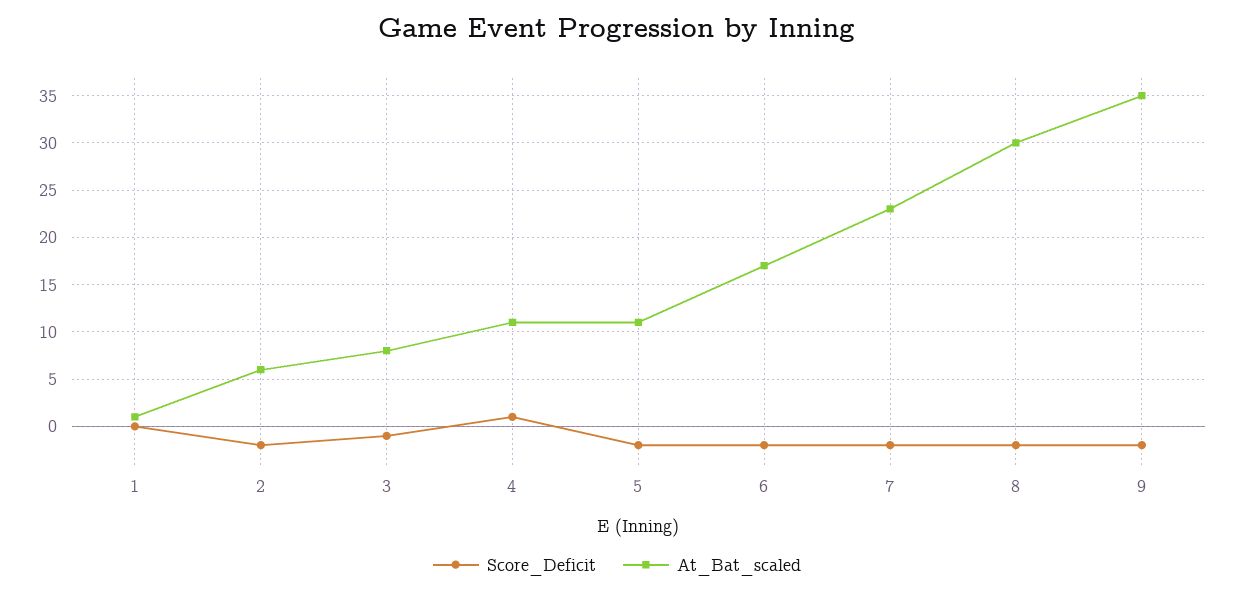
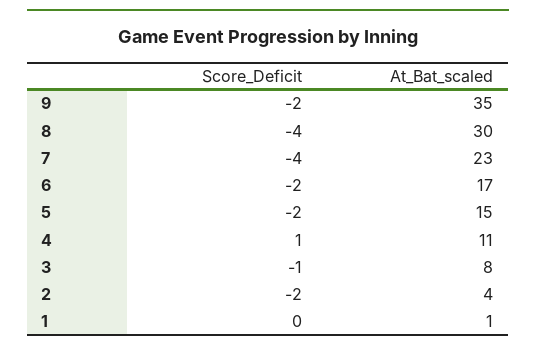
At_Bat_scaled, 2: 6 -> 4
At_Bat_scaled, 5: 11 -> 15
Score_Deficit, 7: -2 -> -4
Score_Deficit, 8: -2 -> -4

